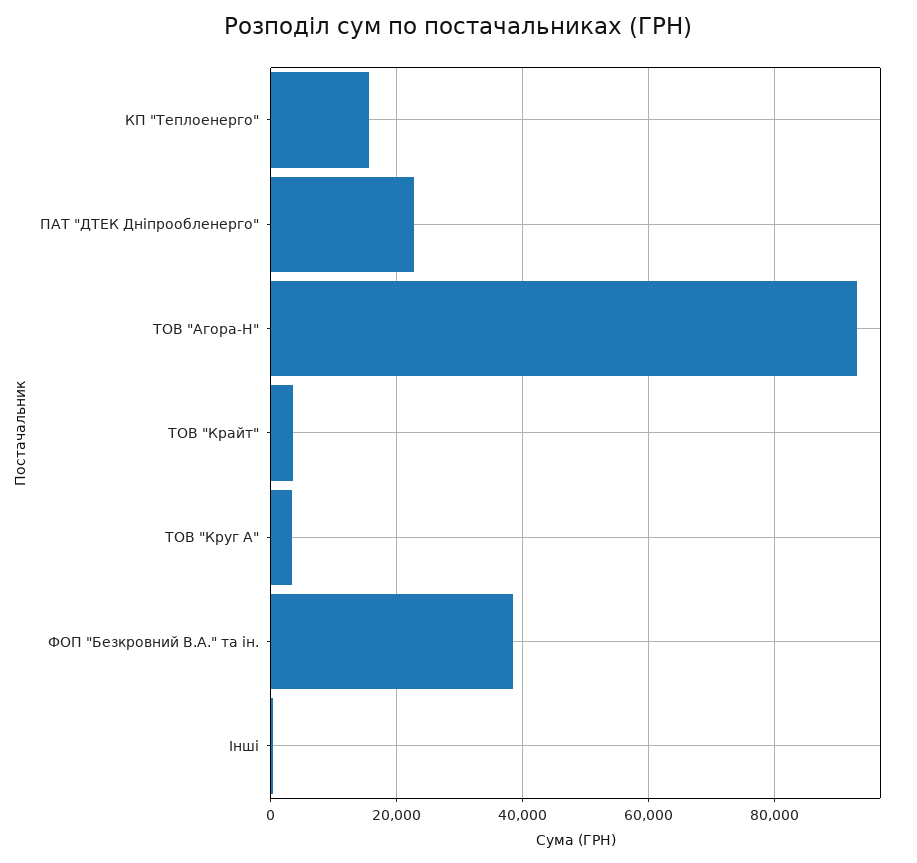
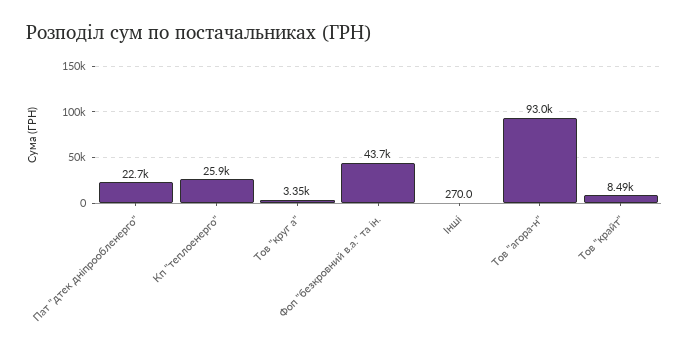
КП "Теплоенерго": 16000 -> 25900
ТОВ "Крайт": 4000 -> 8490
ФОП "Безкровний В.А." та ін.: 38000 -> 43700

